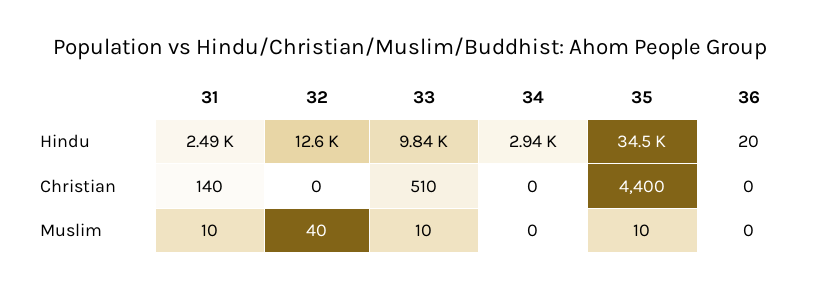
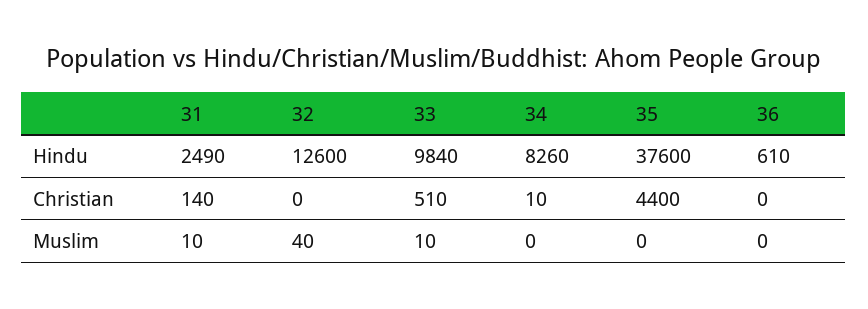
34, Hindu: 2940 -> 8260
35, Hindu: 34500 -> 37600
36, Hindu: 20 -> 610
34, Christian: 0 -> 10
35, Muslim: 10 -> 0

